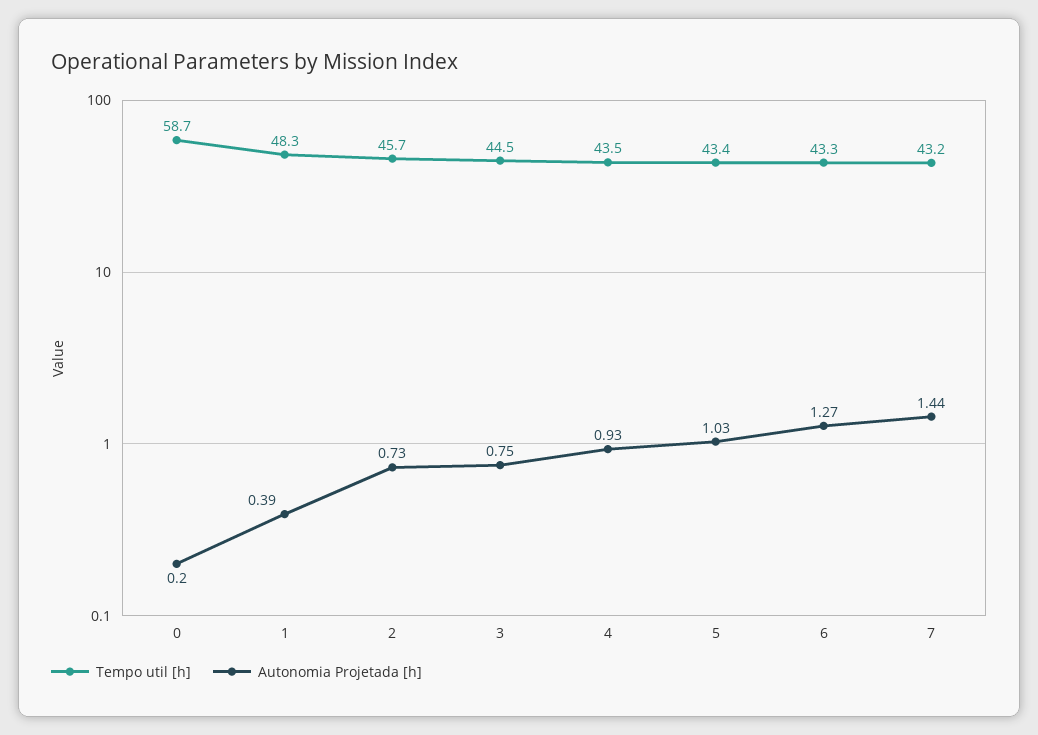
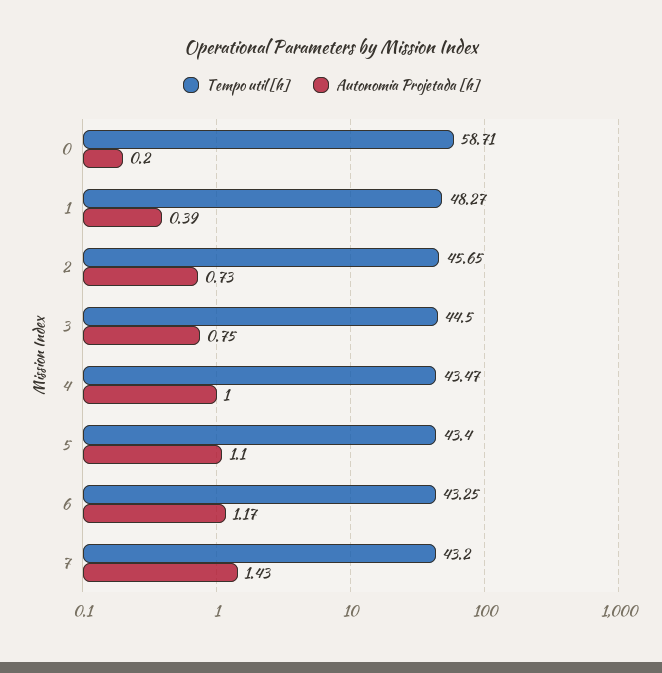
Autonomia Projetada [h], 4: 0.93 -> 1
Autonomia Projetada [h], 5: 1.03 -> 1.1
Autonomia Projetada [h], 6: 1.27 -> 1.17
Autonomia Projetada [h], 7: 1.44 -> 1.43

